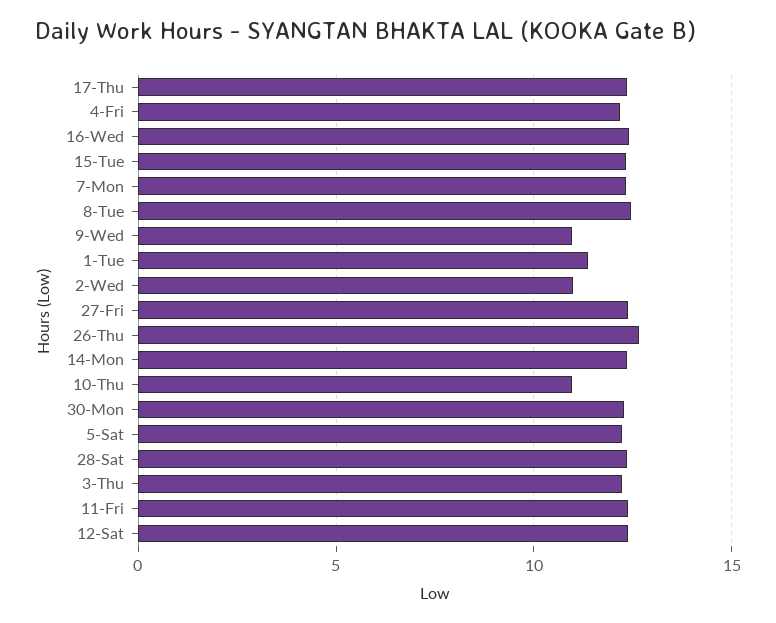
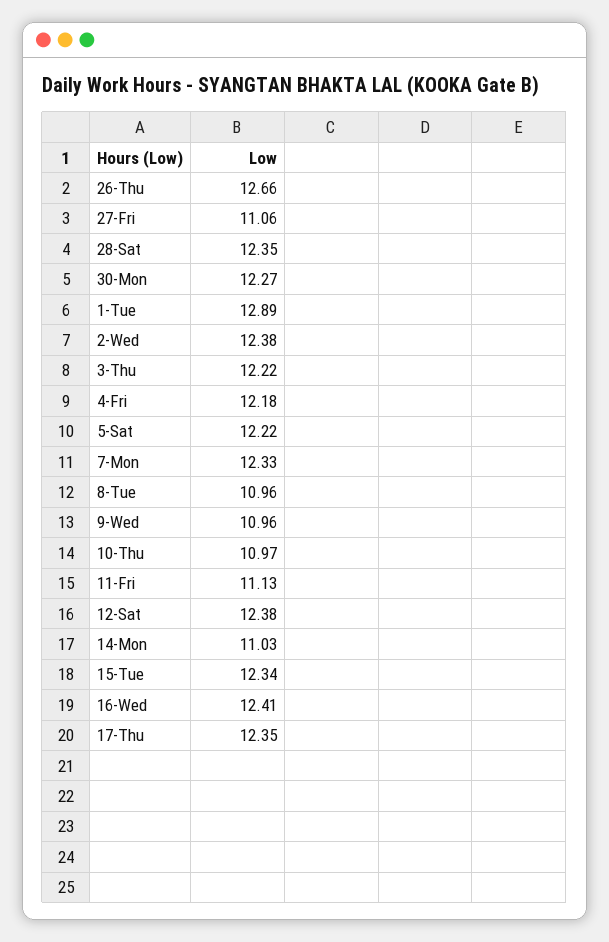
8-Tue: 12.5 -> 10.96
1-Tue: 11.5 -> 12.89
2-Wed: 11 -> 12.38
27-Fri: 12.5 -> 11.06
14-Mon: 12.5 -> 11.03
11-Fri: 12.5 -> 11.13

